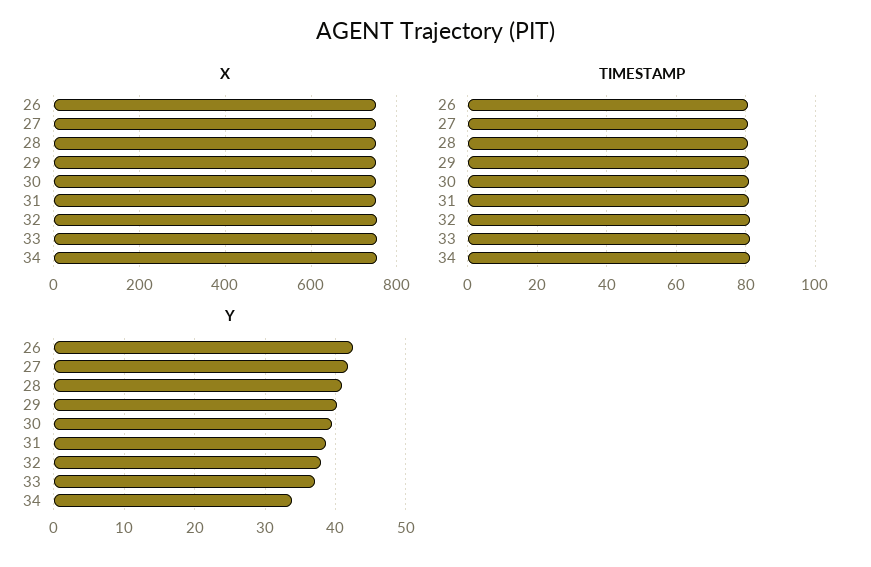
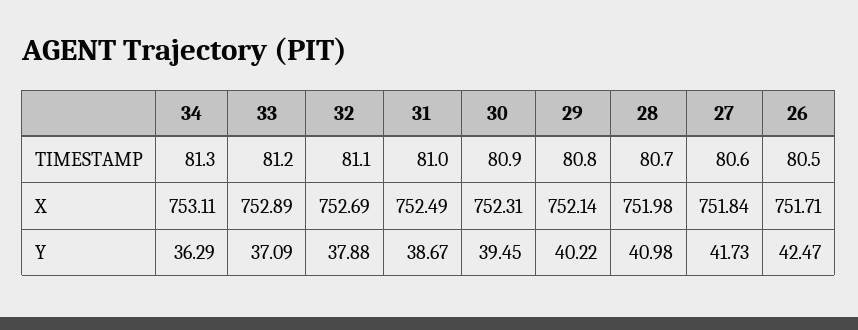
Y, 34: 34 -> 36.29

